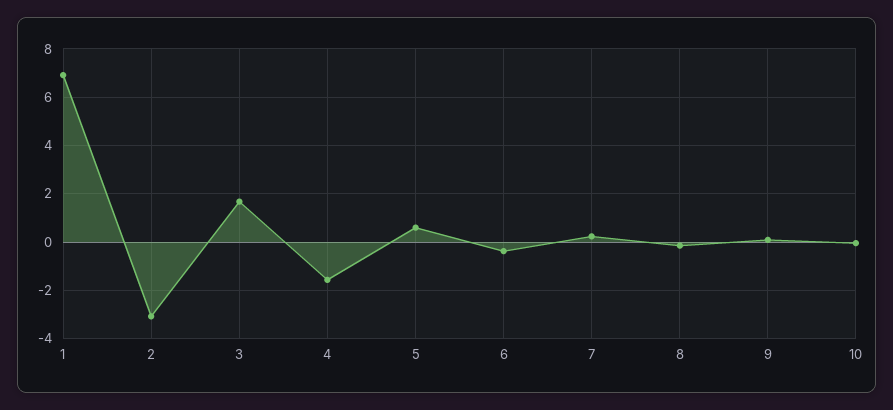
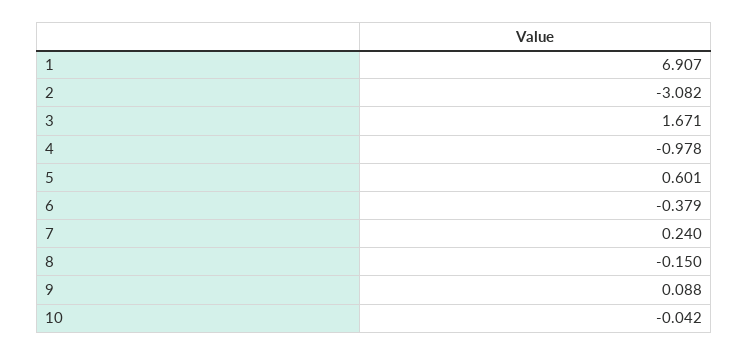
4: -1.5 -> -0.978

